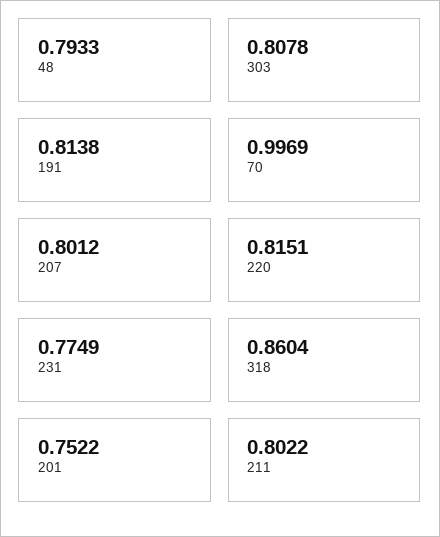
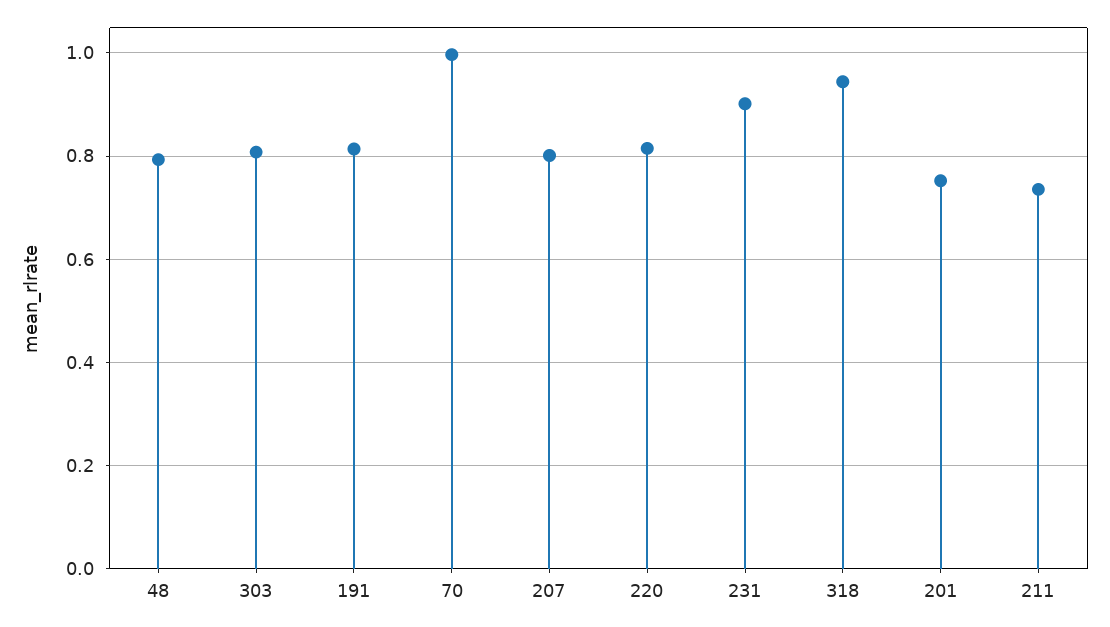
231: 0.7749 -> 0.9
318: 0.8604 -> 0.94
211: 0.8022 -> 0.74

